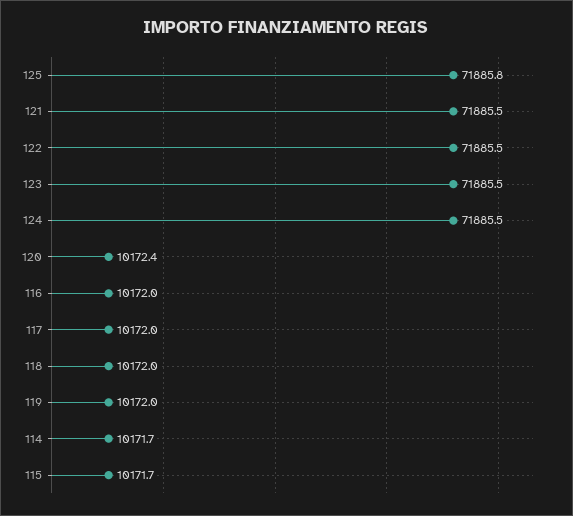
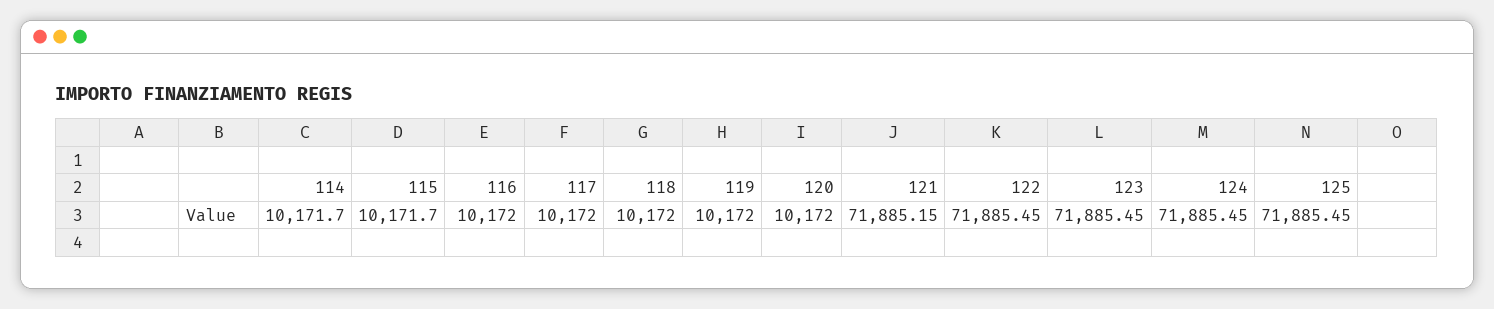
125: 71885.8 -> 71885.45
121: 71885.5 -> 71885.15
120: 10172.4 -> 10172

